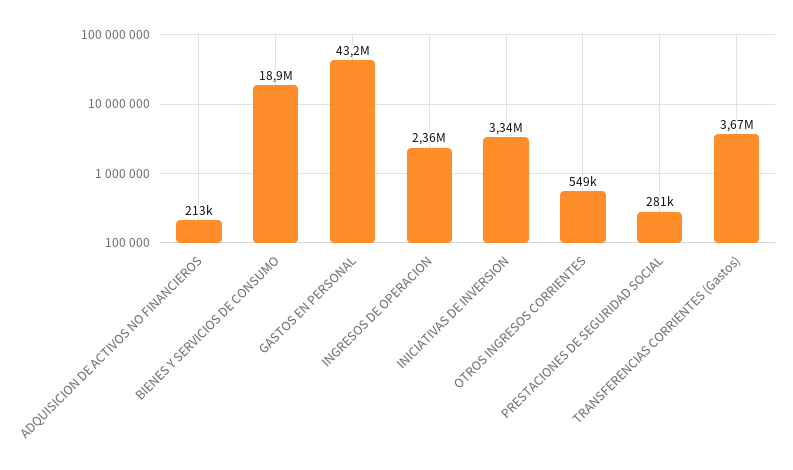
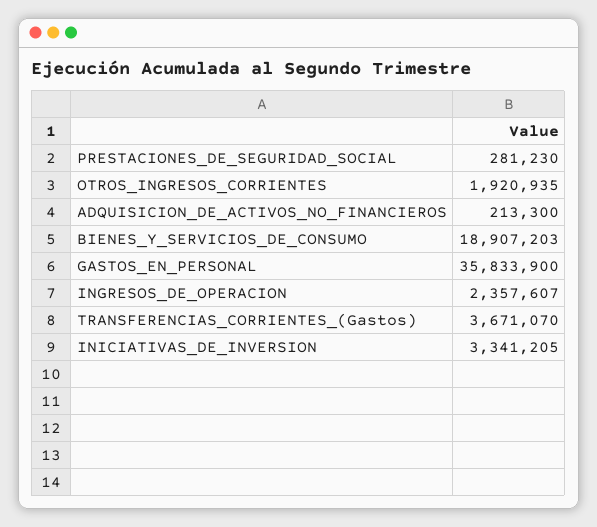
GASTOS EN PERSONAL: 43200000 -> 35833900
OTROS INGRESOS CORRIENTES: 549000 -> 1920935

